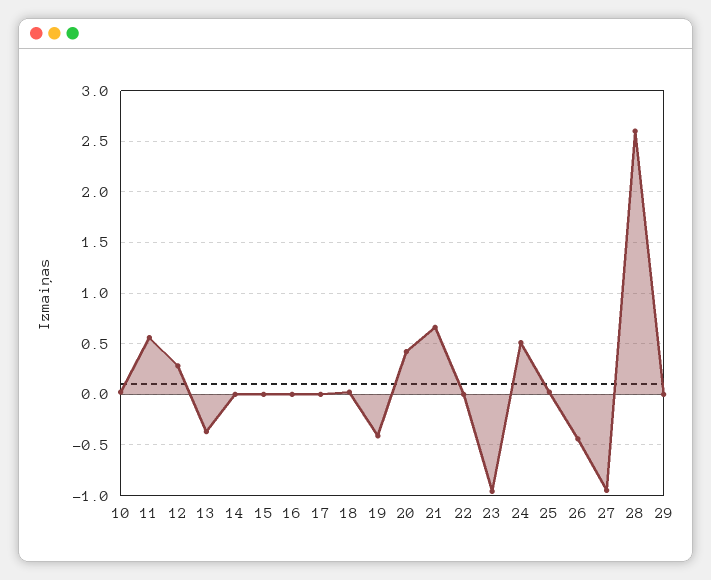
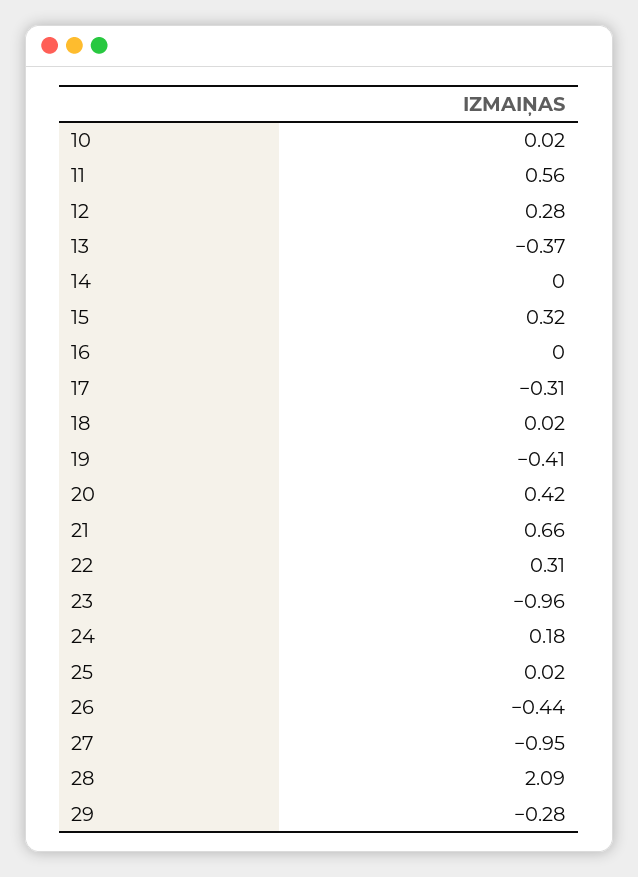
15: 0 -> 0.32
17: 0 -> -0.31
22: 0 -> 0.31
24: 0.5 -> 0.18
28: 2.6 -> 2.09
29: 0 -> -0.28

